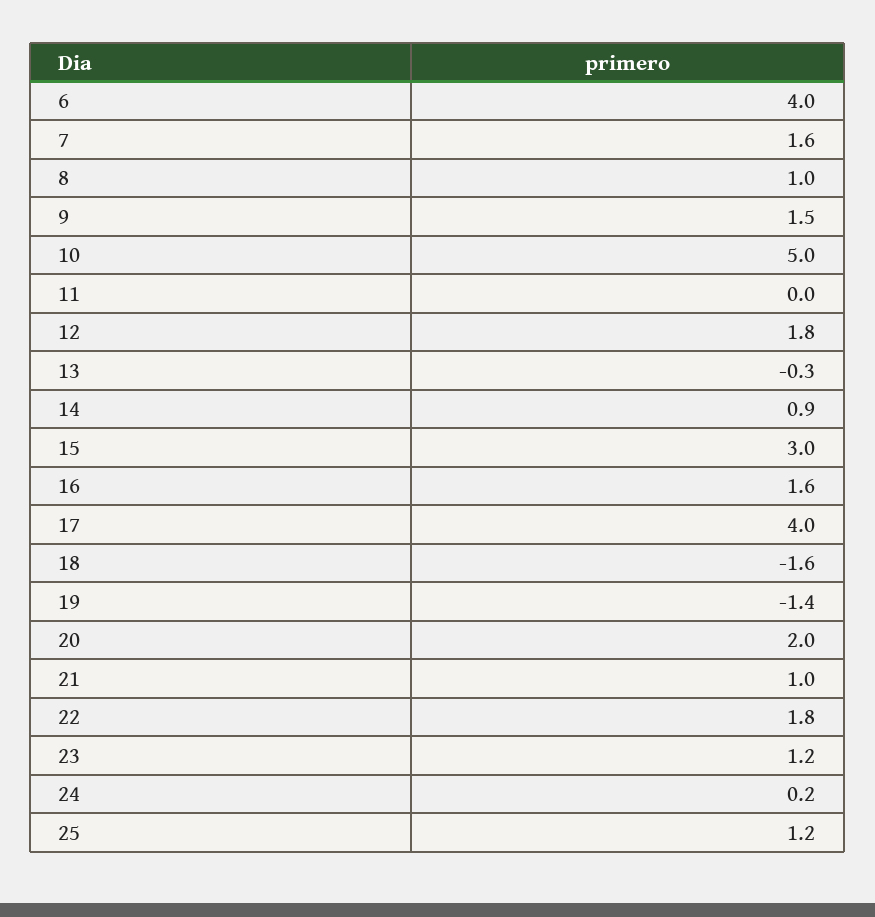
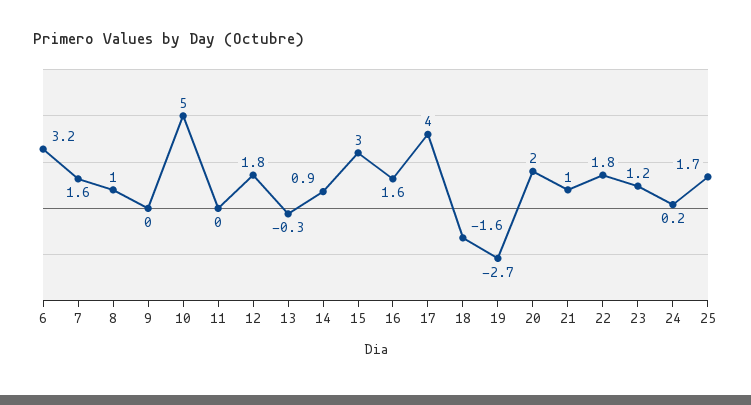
6: 4 -> 3.2
9: 1.5 -> 0
19: -1.4 -> -2.7
25: 1.2 -> 1.7

